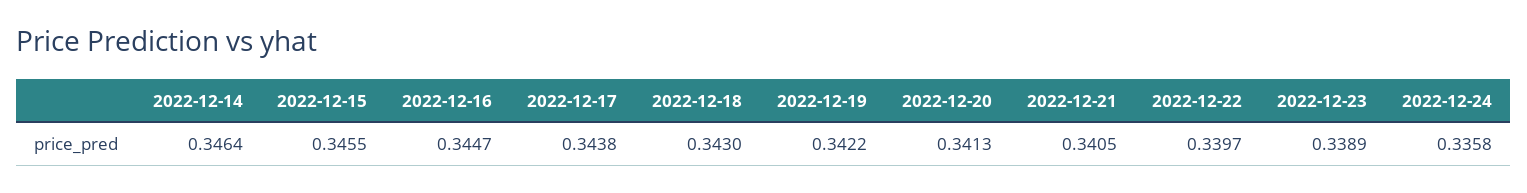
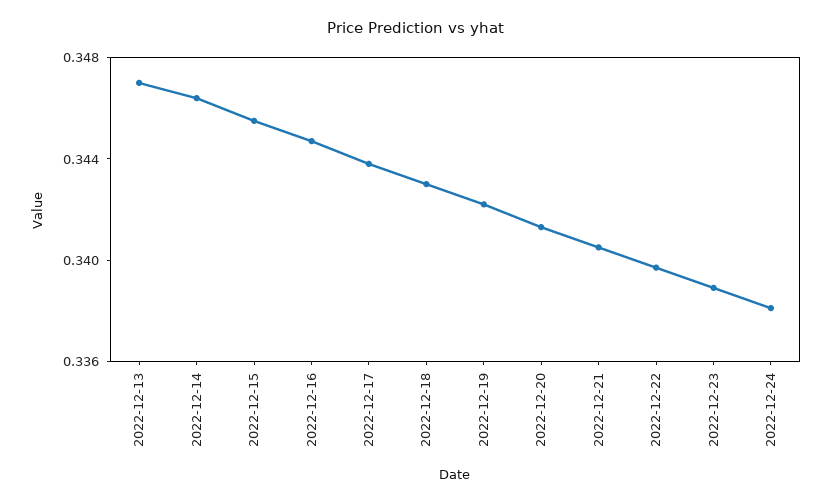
2022-12-24: 0.3358 -> 0.338
2022-12-13: none -> 0.347

